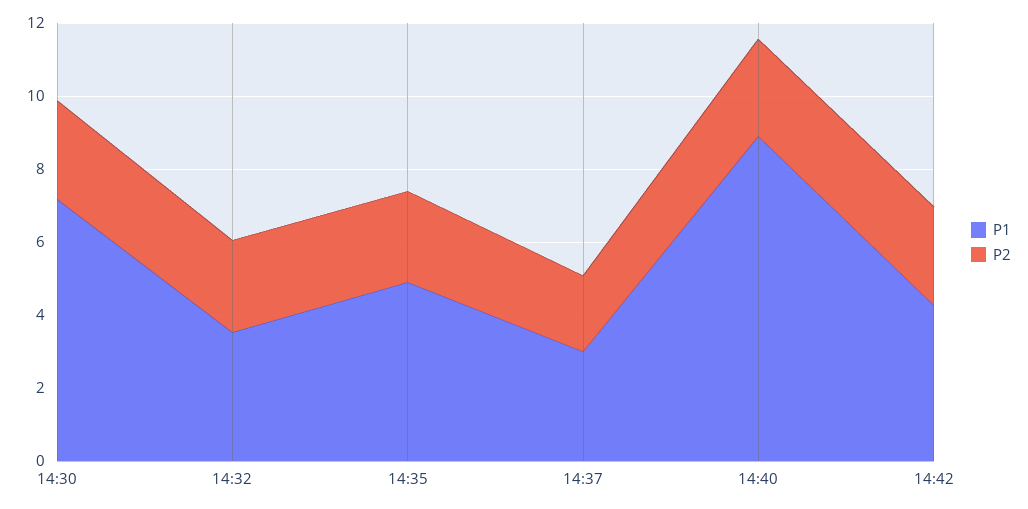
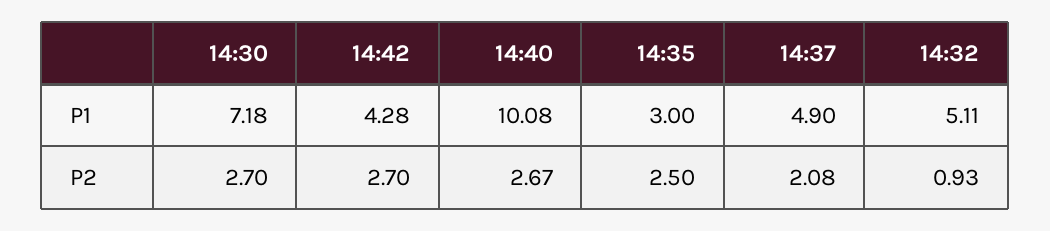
P1, 14:32: 3.5 -> 5.11
P2, 14:32: 2.5 -> 0.93
P1, 14:35: 5 -> 3
P1, 14:37: 3 -> 4.9
P1, 14:40: 9 -> 10.08

